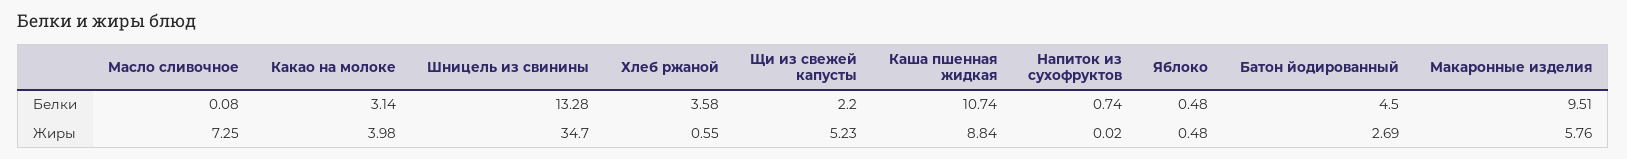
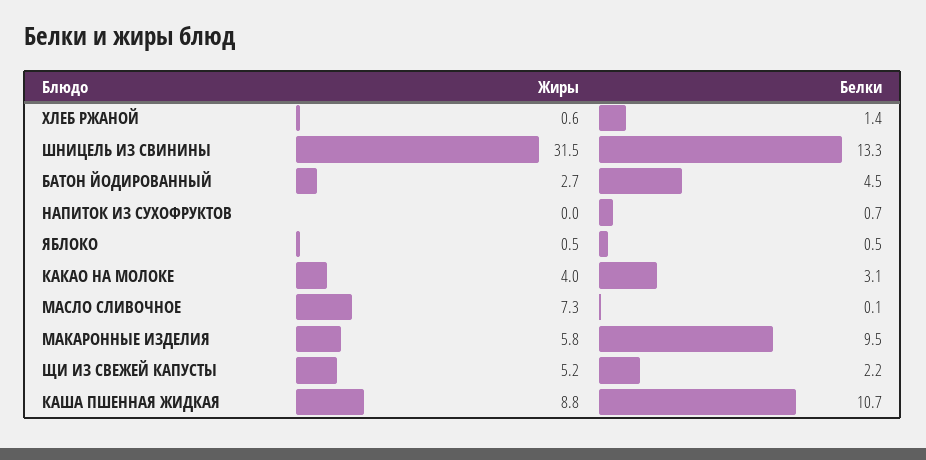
Хлеб ржаной, Белки: 3.58 -> 1.4
Шницель из свинины, Жиры: 34.7 -> 31.5

